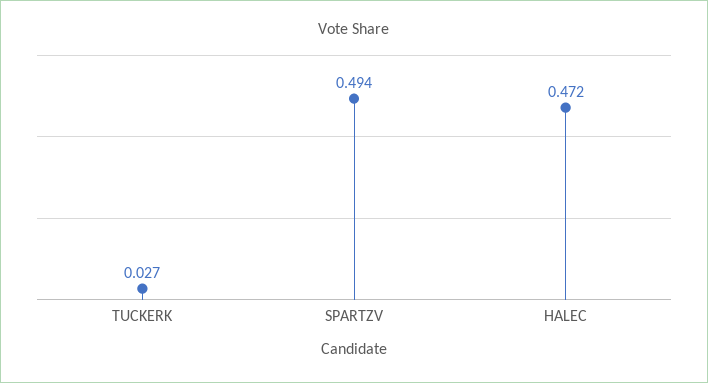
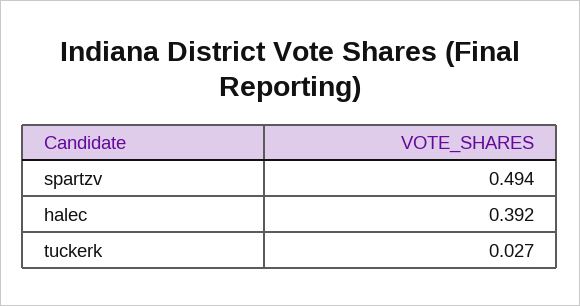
HALEC: 0.472 -> 0.392

